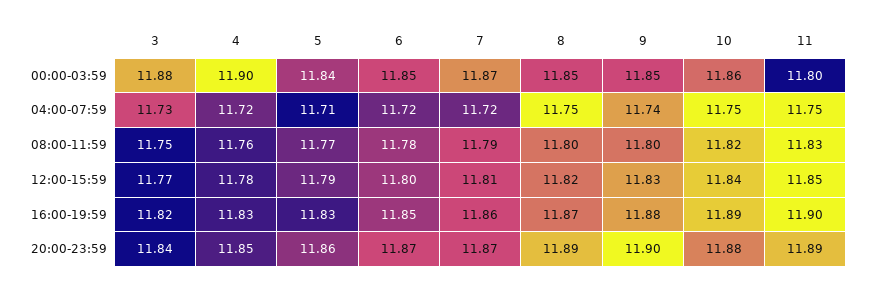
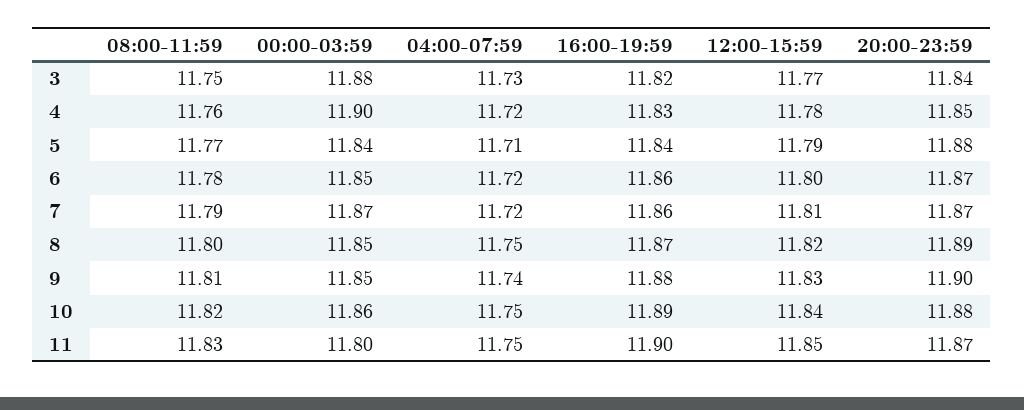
9, 08:00-11:59: 11.8 -> 11.81
5, 16:00-19:59: 11.83 -> 11.84
6, 16:00-19:59: 11.85 -> 11.86
5, 20:00-23:59: 11.86 -> 11.88
11, 20:00-23:59: 11.89 -> 11.87

